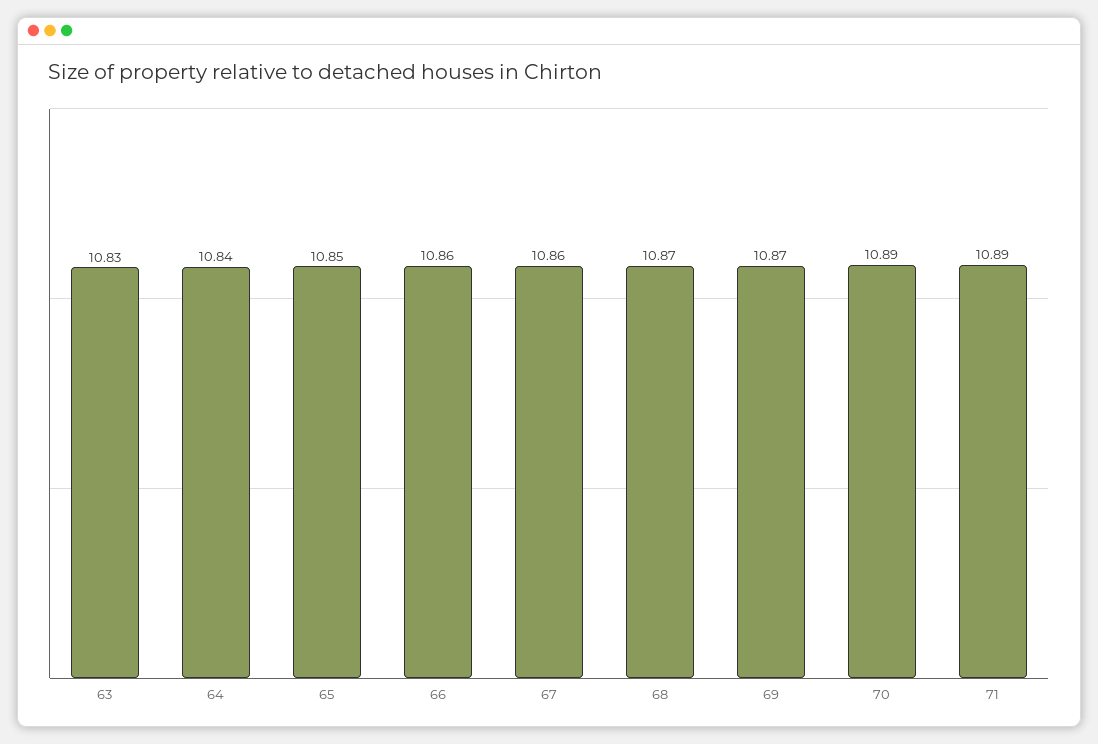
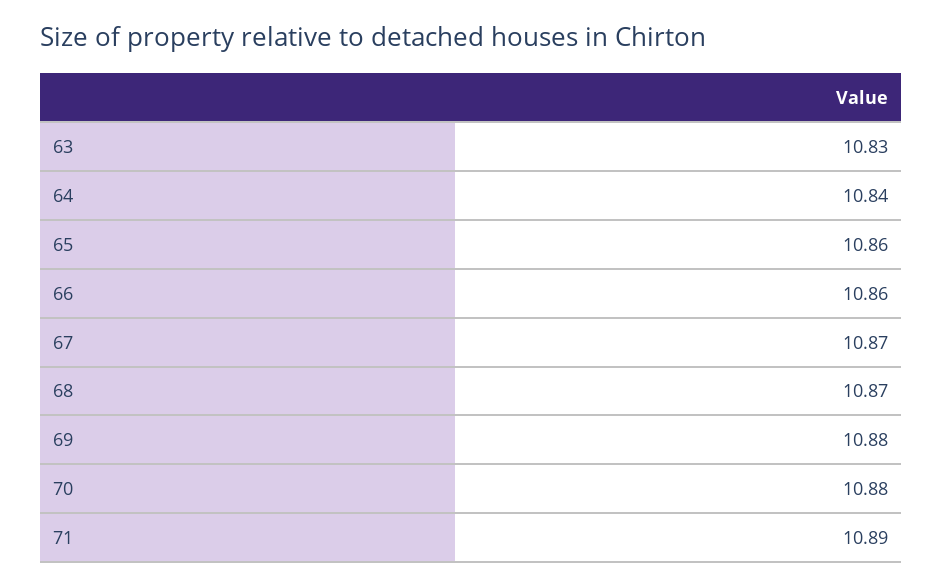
65: 10.85 -> 10.86
67: 10.86 -> 10.87
69: 10.87 -> 10.88
70: 10.89 -> 10.88

